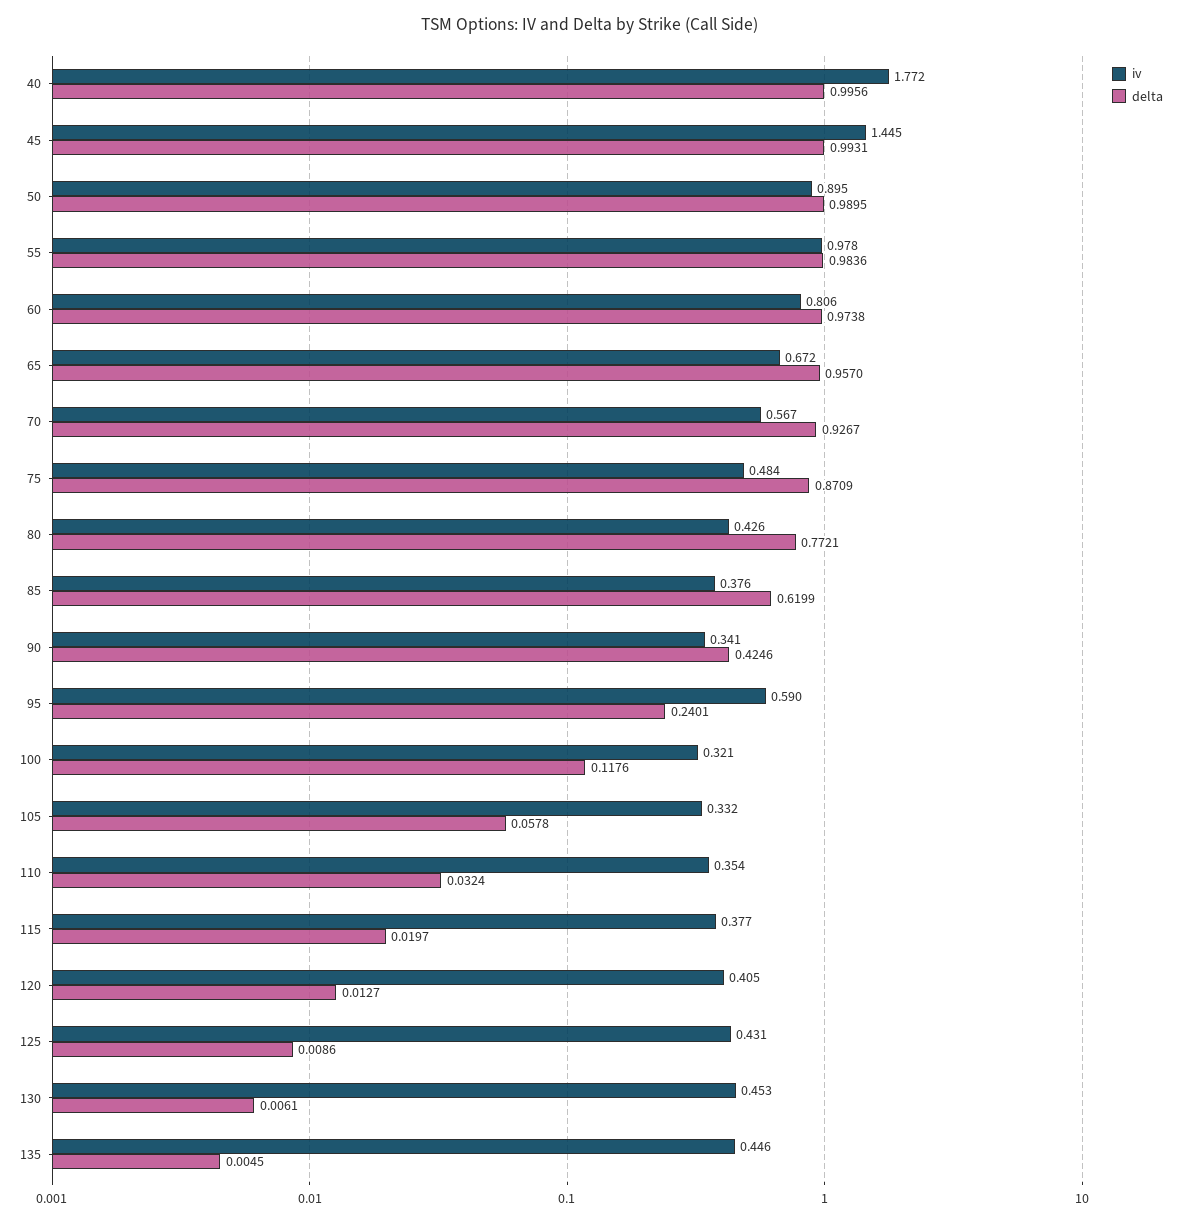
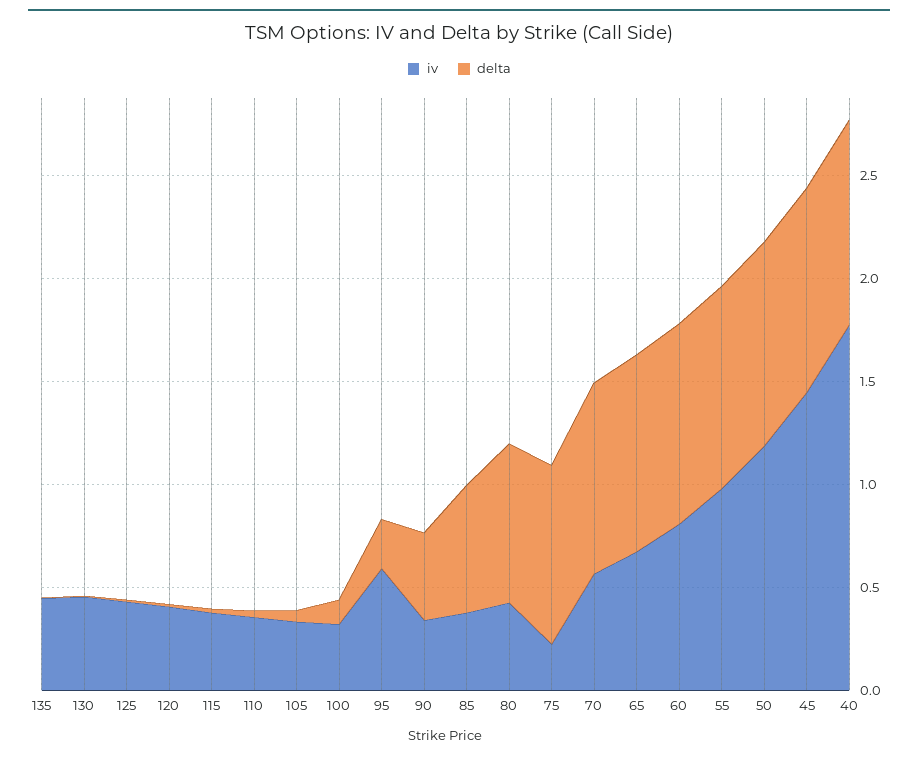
iv, 50: 0.895 -> 1.2
iv, 75: 0.484 -> 0.2

